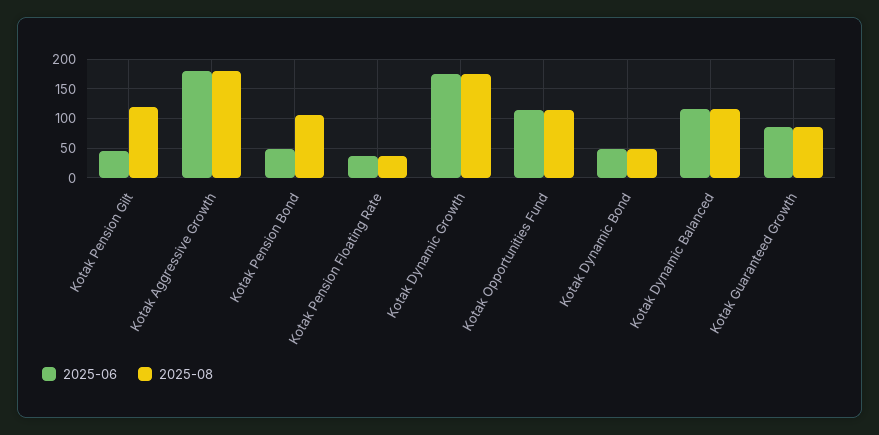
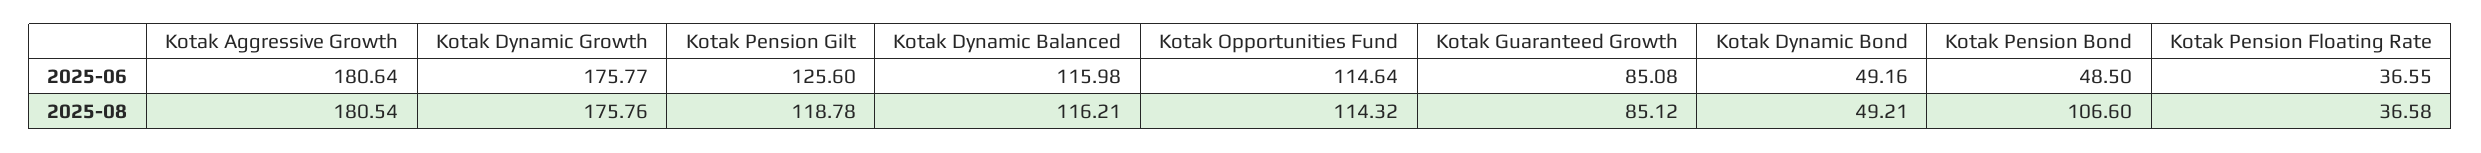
2025-06, Kotak Pension Gilt: 50 -> 125.6

